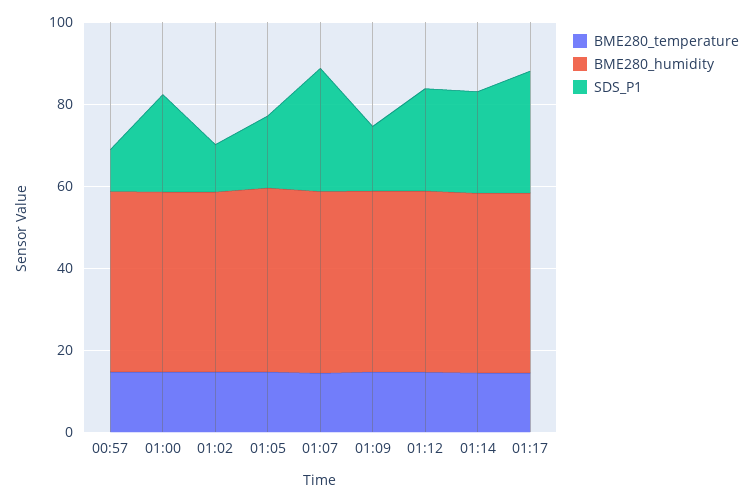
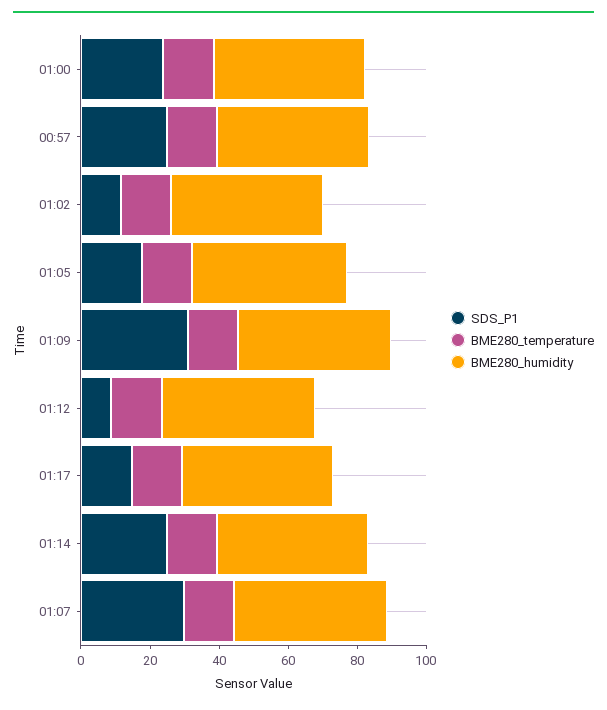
SDS_P1, 00:57: 10 -> 25
SDS_P1, 01:09: 15 -> 30
SDS_P1, 01:12: 25 -> 10
SDS_P1, 01:17: 30 -> 15

